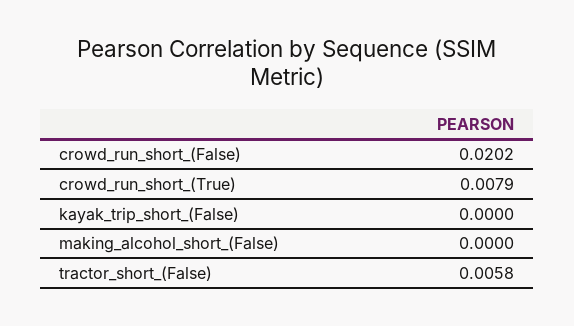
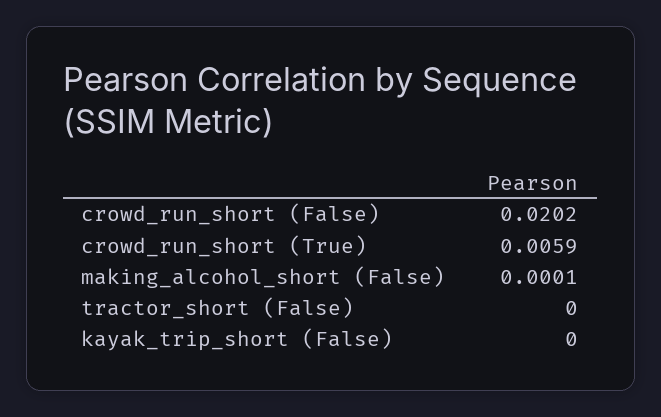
crowd_run_short_(True): 0.0079 -> 0.0059
making_alcohol_short_(False): 0 -> 0.0001
tractor_short_(False): 0.0058 -> 0

